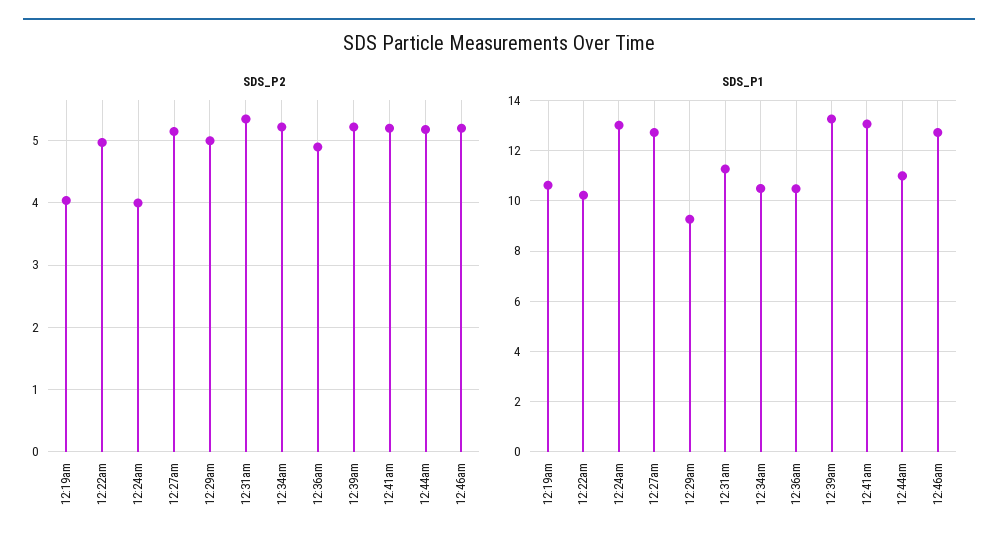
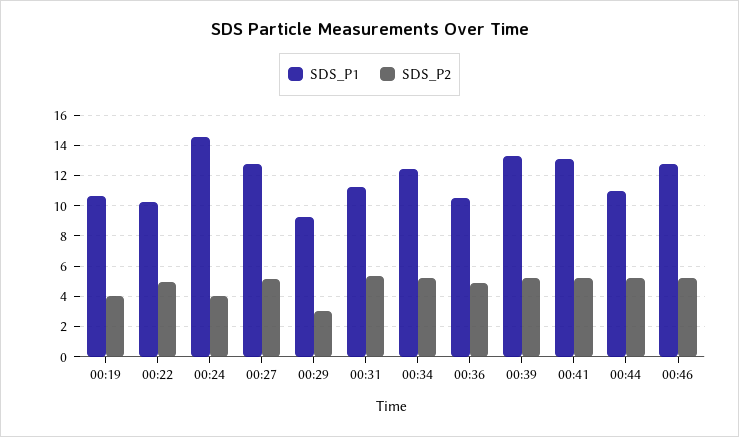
SDS_P2, 12:29am: 5 -> 3
SDS_P1, 12:24am: 13 -> 14.5
SDS_P1, 12:34am: 10.5 -> 12.5

